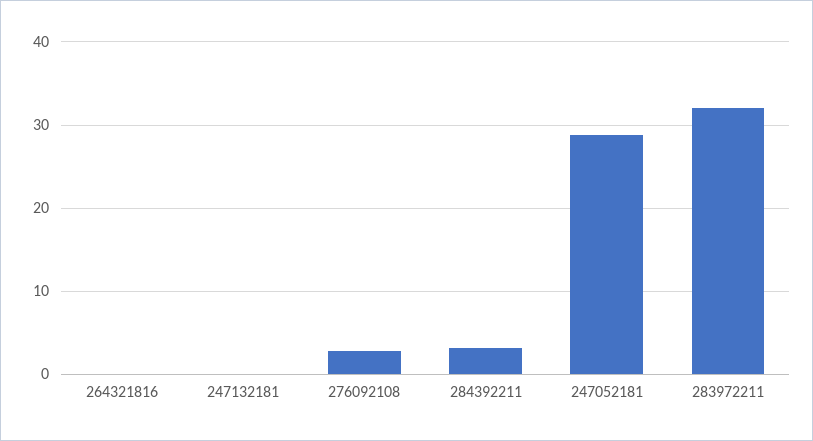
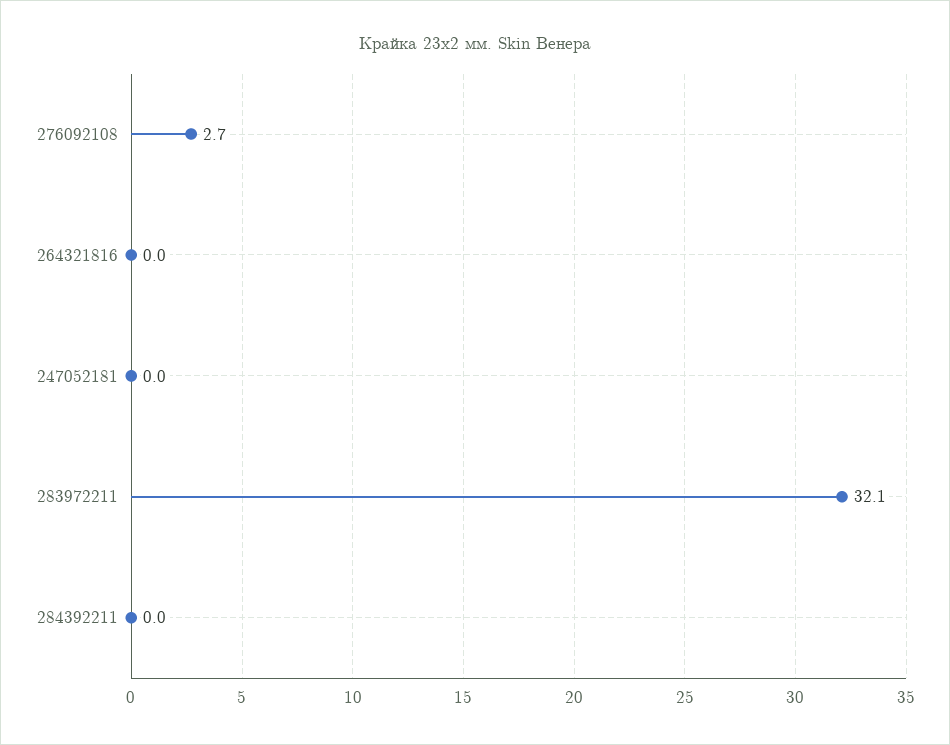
247132181: 0 -> none
284392211: 3 -> 0
247052181: 29 -> 0

